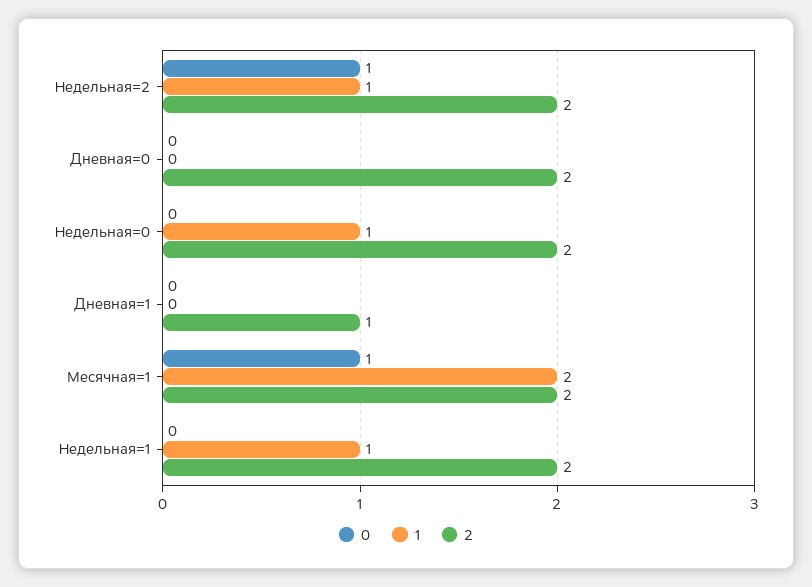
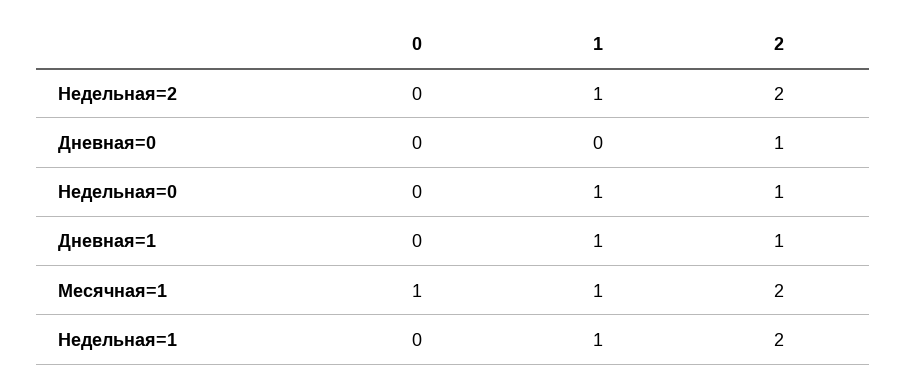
0, Недельная=2: 1 -> 0
2, Дневная=0: 2 -> 1
2, Недельная=0: 2 -> 1
1, Дневная=1: 0 -> 1
1, Месячная=1: 2 -> 1

